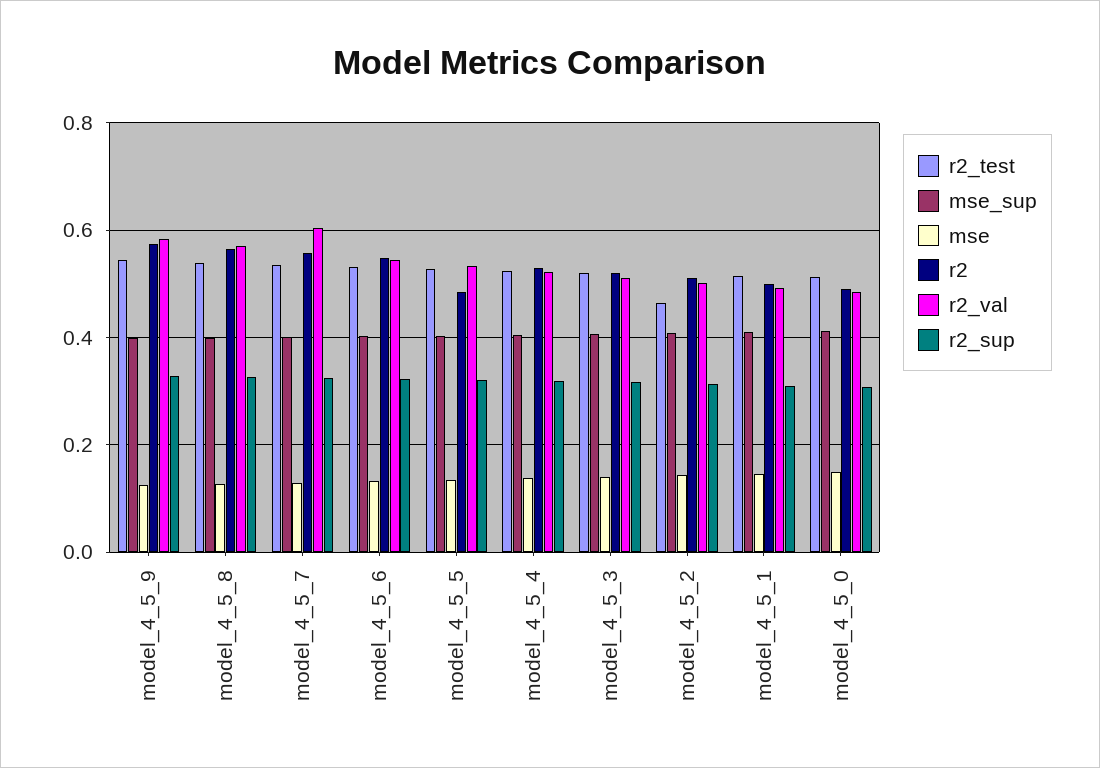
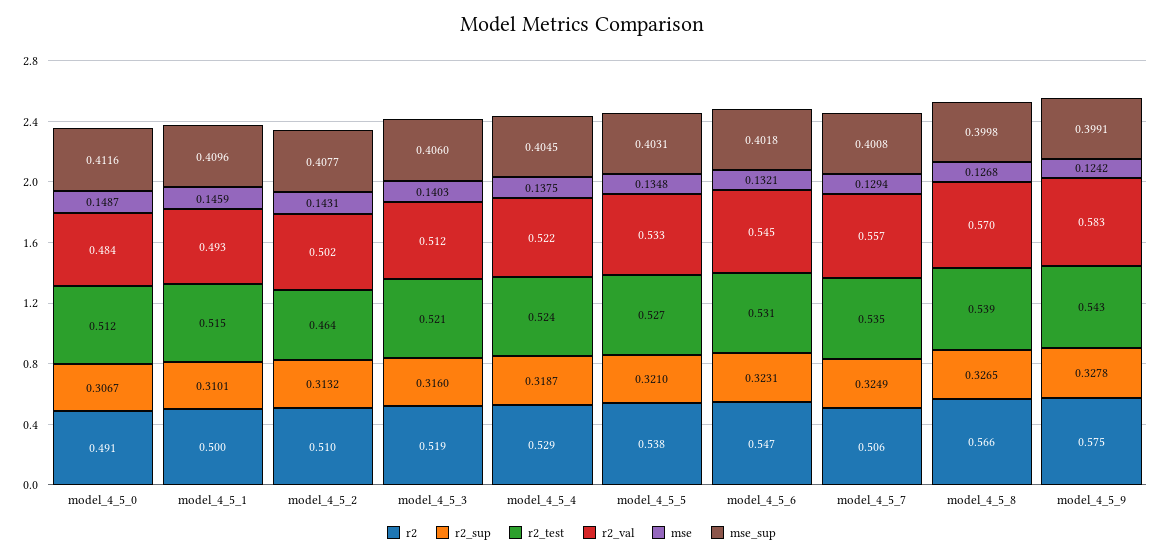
r2, model_4_5_7: 0.56 -> 0.506
r2_val, model_4_5_7: 0.6 -> 0.557
r2, model_4_5_5: 0.48 -> 0.538

